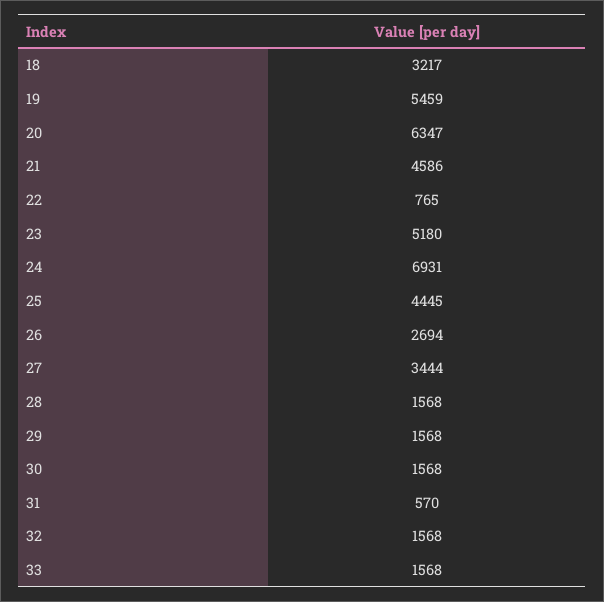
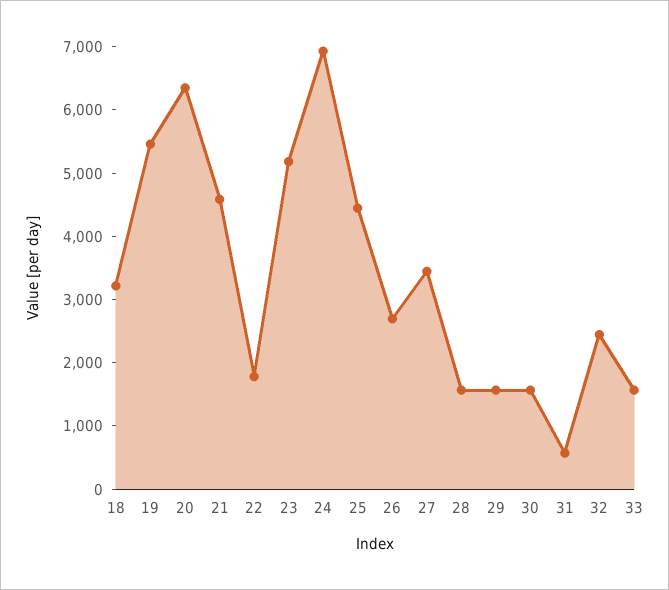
22: 765 -> 1800
32: 1568 -> 2400

